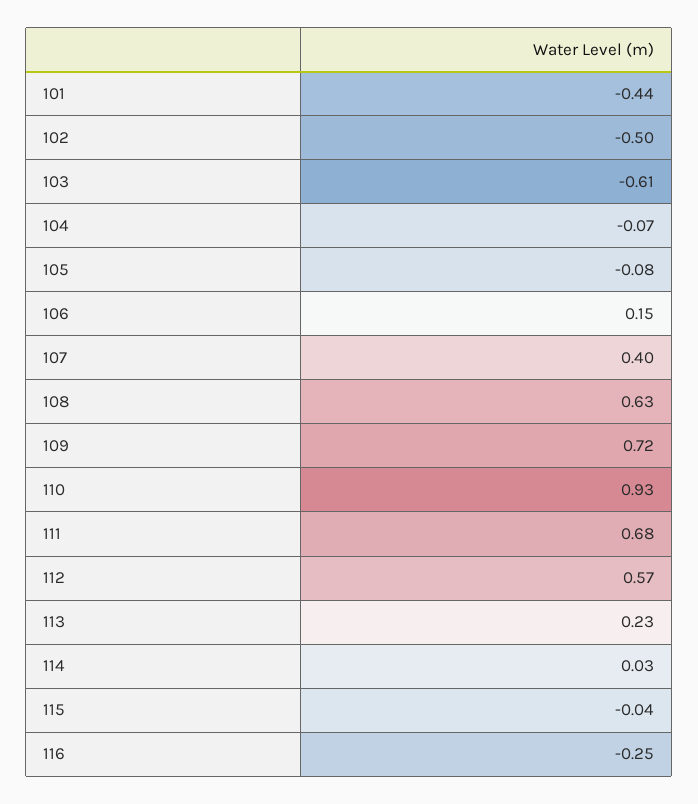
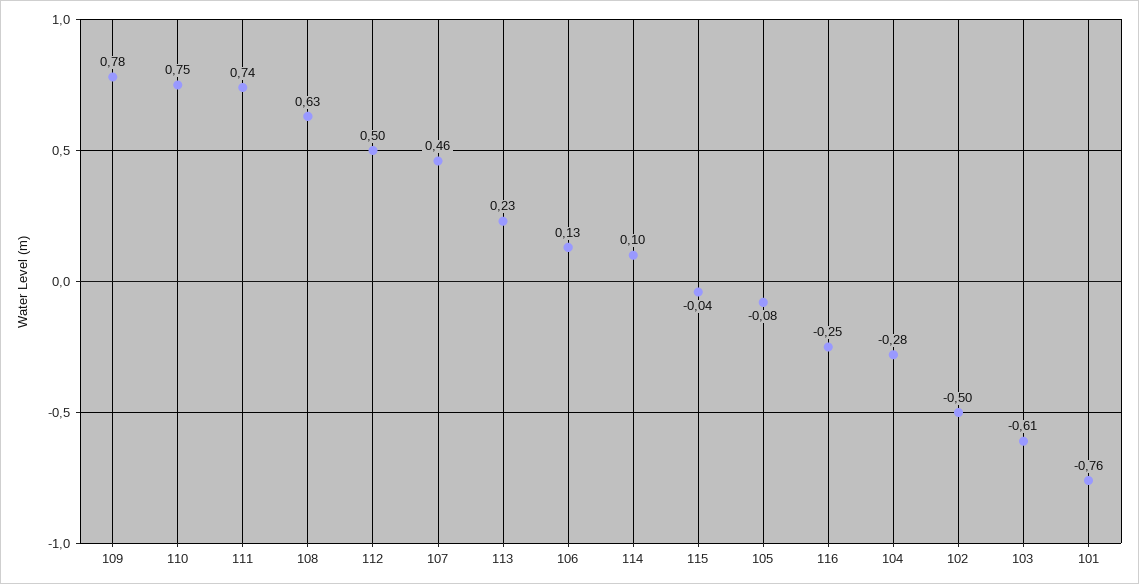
101: -0.44 -> -0.76
104: -0.07 -> -0.28
106: 0.15 -> 0.13
107: 0.4 -> 0.46
109: 0.72 -> 0.78
110: 0.93 -> 0.75
111: 0.68 -> 0.74
112: 0.57 -> 0.5
114: 0.03 -> 0.1

